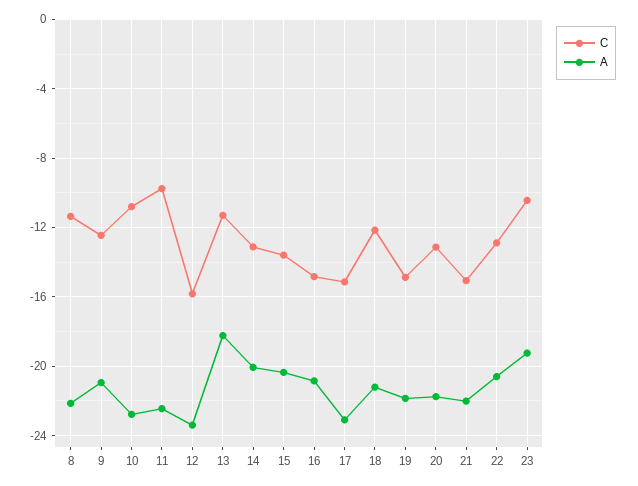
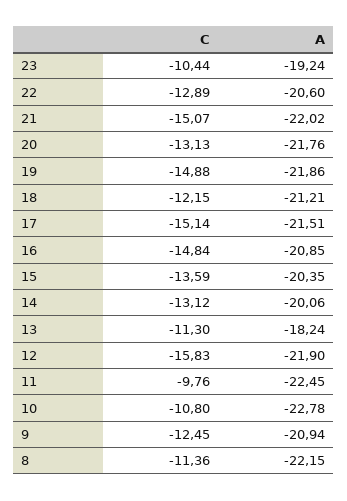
A, 12: -23.5 -> -21.9
A, 17: -23 -> -21.51

